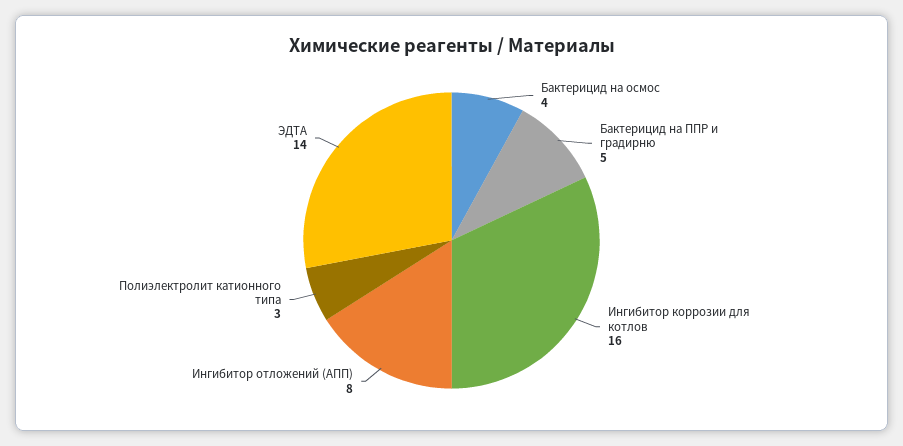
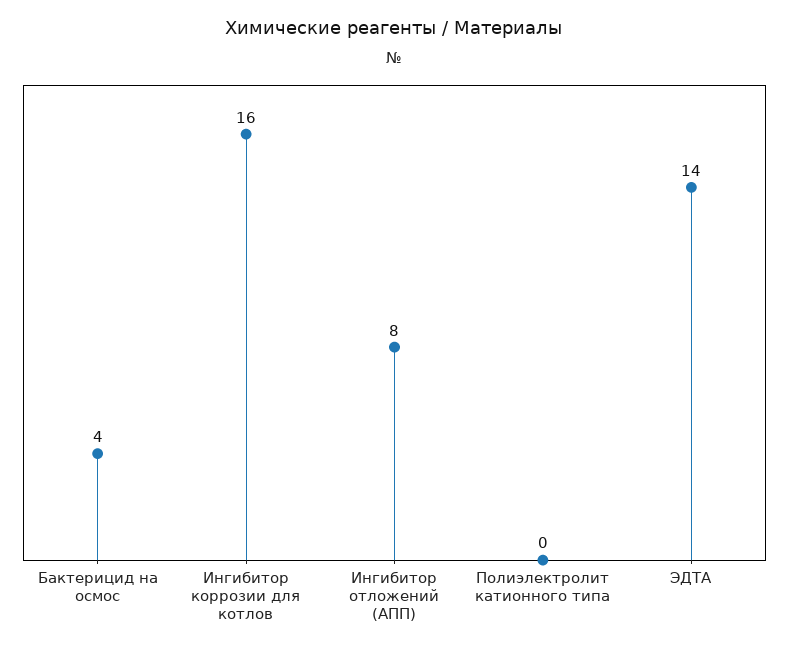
Бактерицид на ППР и градирню: 5 -> none
Полиэлектролит катионного типа: 3 -> 0

